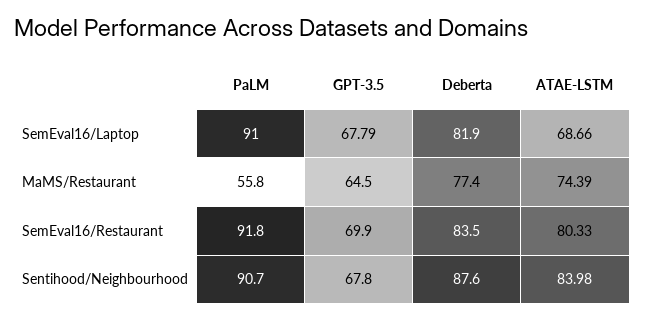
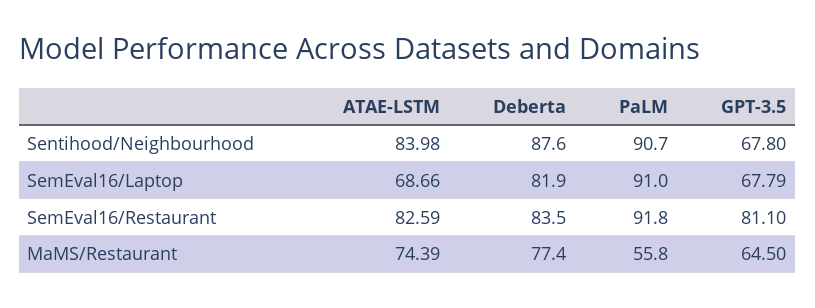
GPT-3.5, SemEval16/Restaurant: 69.9 -> 81.1
ATAE-LSTM, SemEval16/Restaurant: 80.33 -> 82.59

